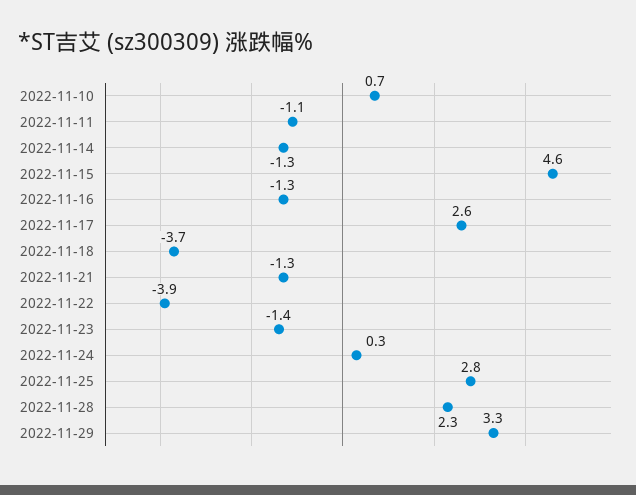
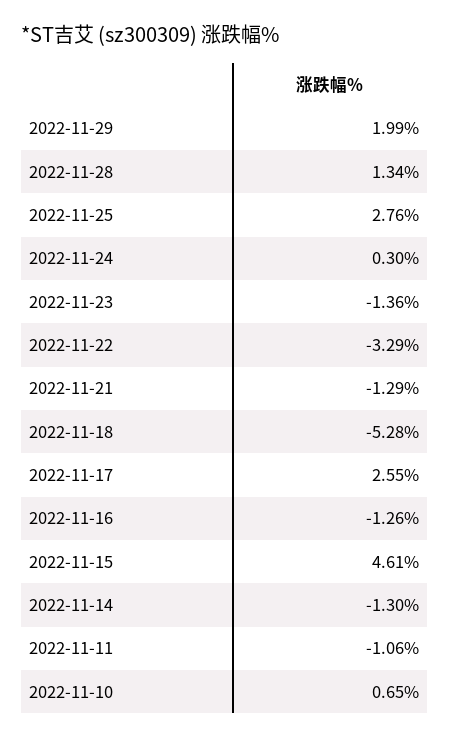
2022-11-18: -3.7 -> -5.28
2022-11-22: -3.9 -> -3.29
2022-11-28: 2.3 -> 1.34
2022-11-29: 3.3 -> 1.99

